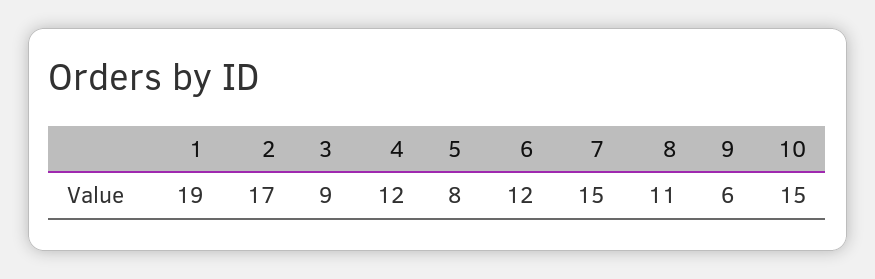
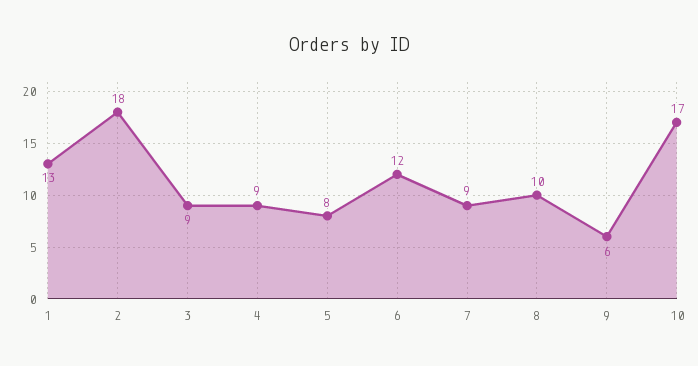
1: 19 -> 13
2: 17 -> 18
4: 12 -> 9
7: 15 -> 9
8: 11 -> 10
10: 15 -> 17

